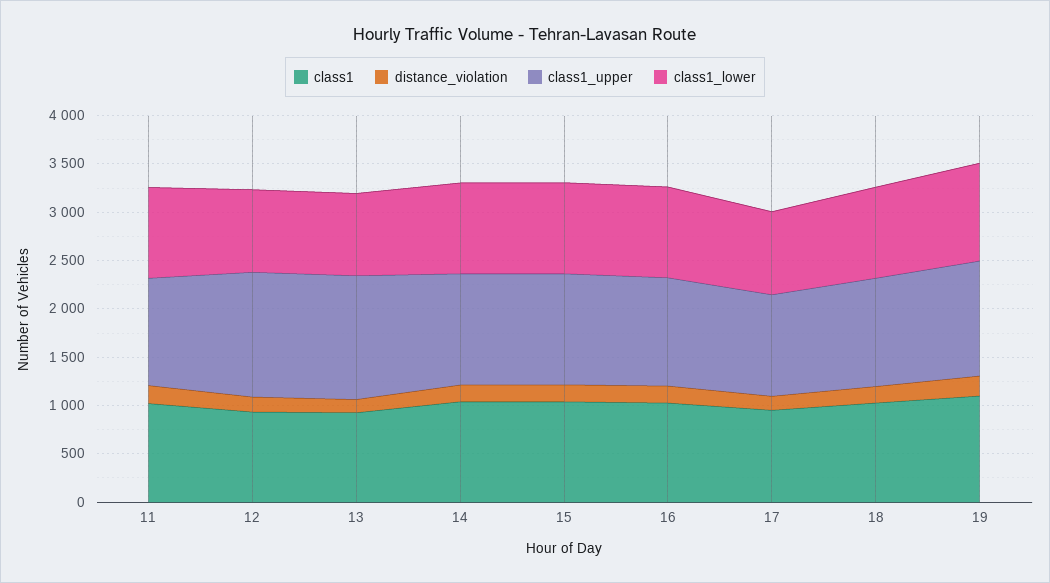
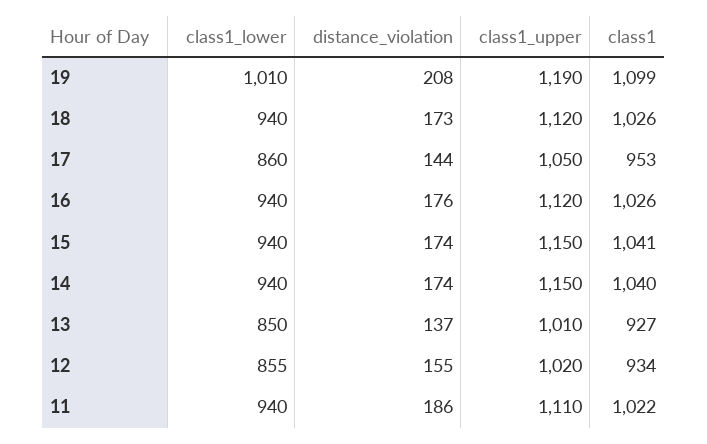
class1_upper, 12: 1300 -> 1020
class1_upper, 13: 1300 -> 1010

